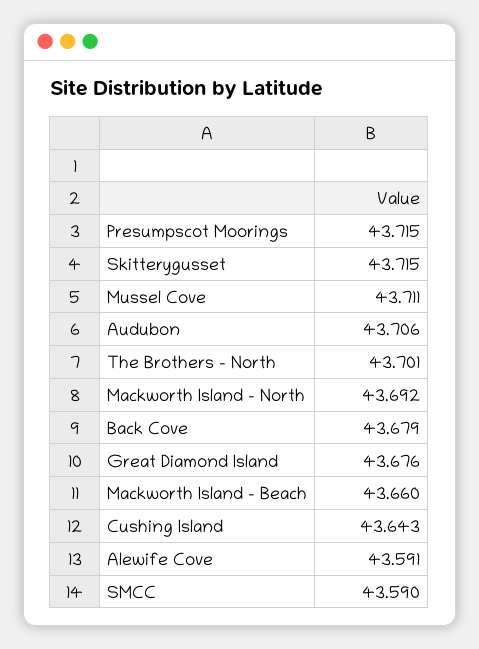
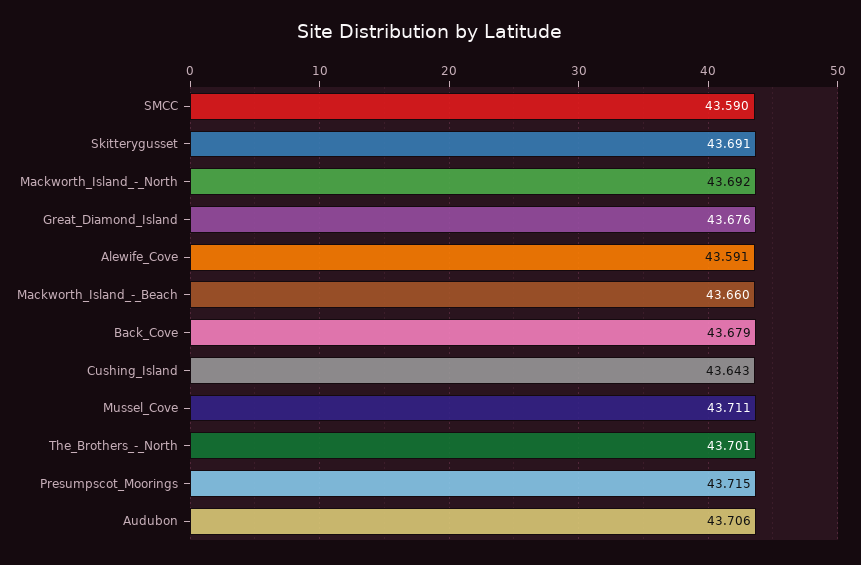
Skitterygusset: 43.715 -> 43.691

